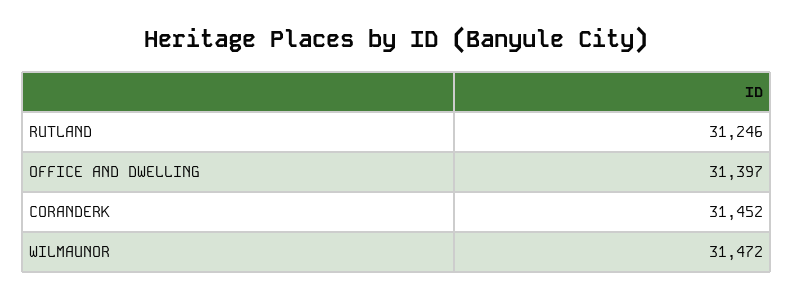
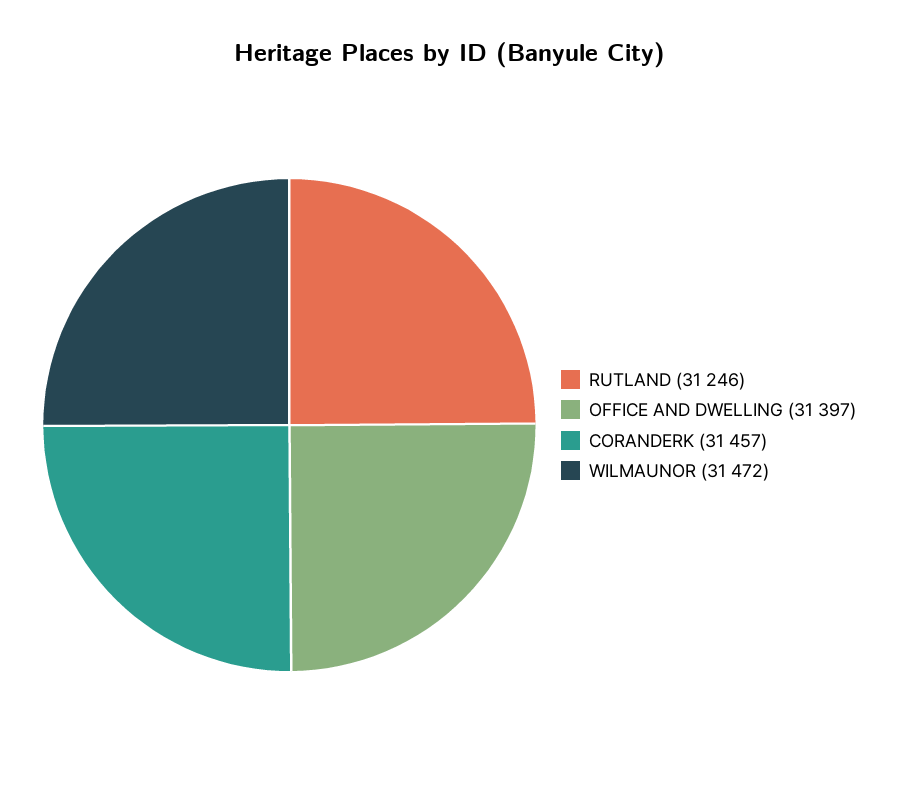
CORANDERK: 31452 -> 31457

